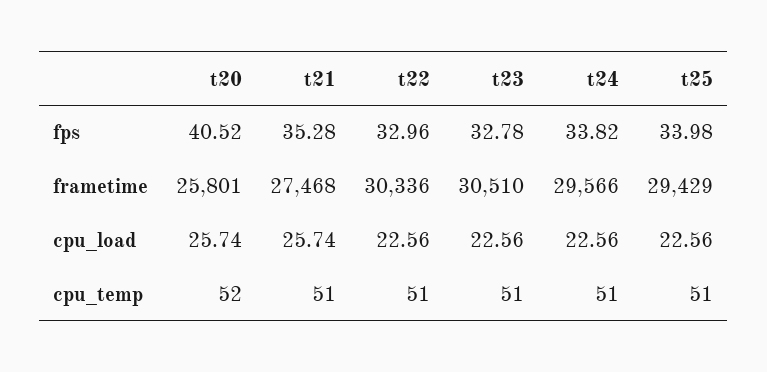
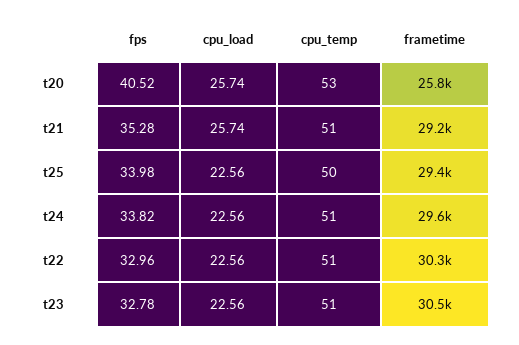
t21, frametime: 27468 -> 29200
t20, cpu_temp: 52 -> 53
t25, cpu_temp: 51 -> 50

